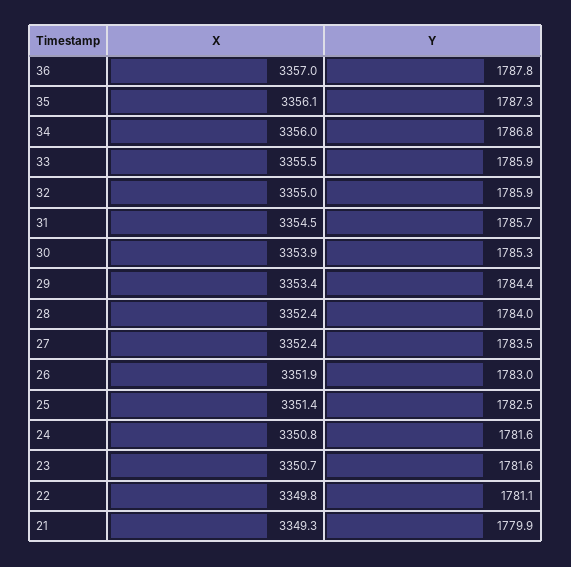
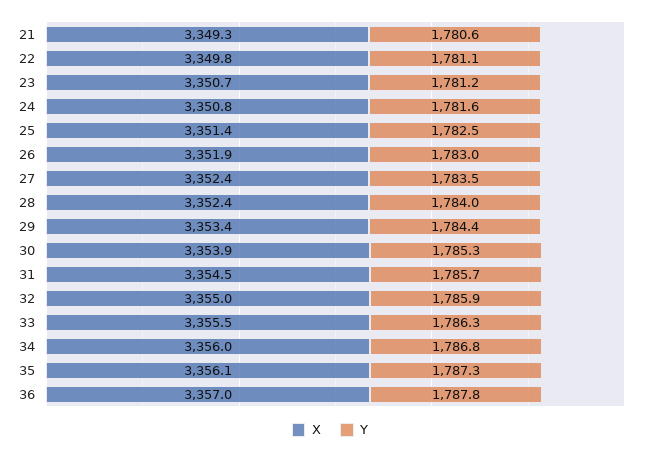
Y, 33: 1785.9 -> 1786.3
Y, 23: 1781.6 -> 1781.2
Y, 21: 1779.9 -> 1780.6

